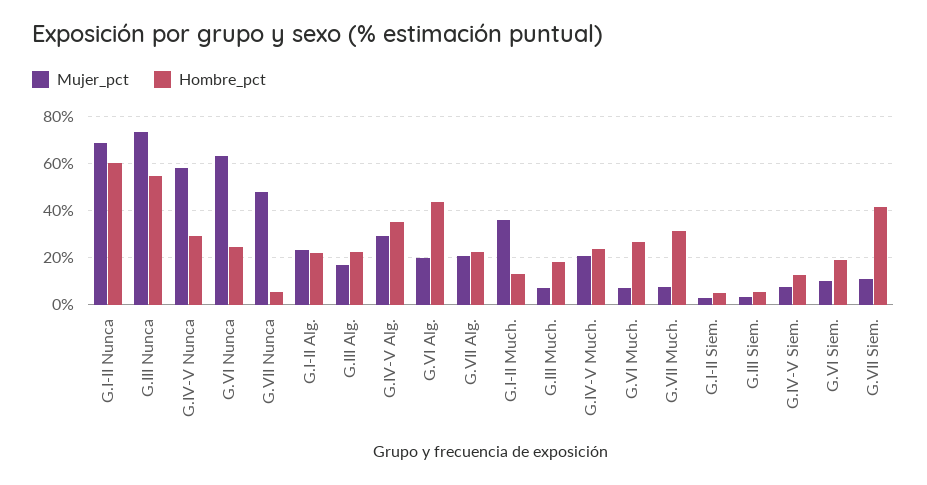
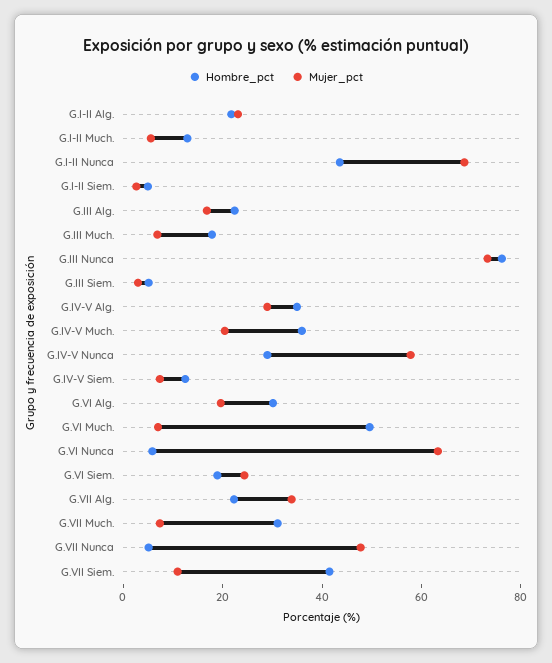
Hombre_pct, G.I-II Nunca: 60 -> 45
Hombre_pct, G.III Nunca: 55 -> 75
Hombre_pct, G.VI Nunca: 25 -> 5
Hombre_pct, G.VI Alg.: 45 -> 30
Mujer_pct, G.VII Alg.: 20 -> 35
Mujer_pct, G.I-II Much.: 35 -> 5
Hombre_pct, G.IV-V Much.: 25 -> 35
Hombre_pct, G.VI Much.: 25 -> 50
Mujer_pct, G.VI Siem.: 10 -> 25

